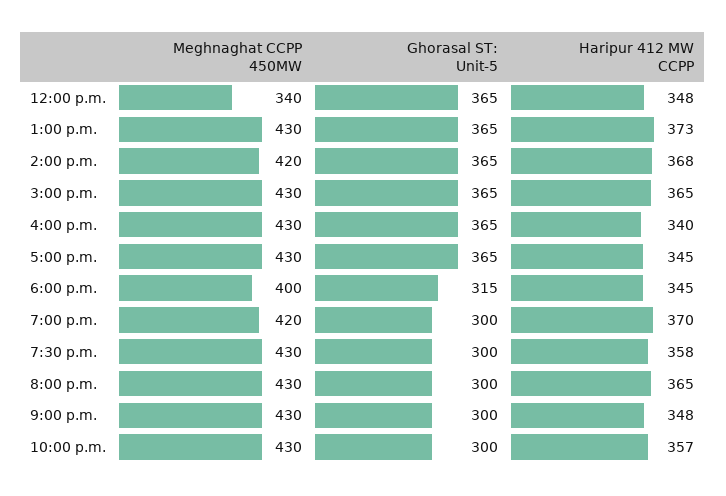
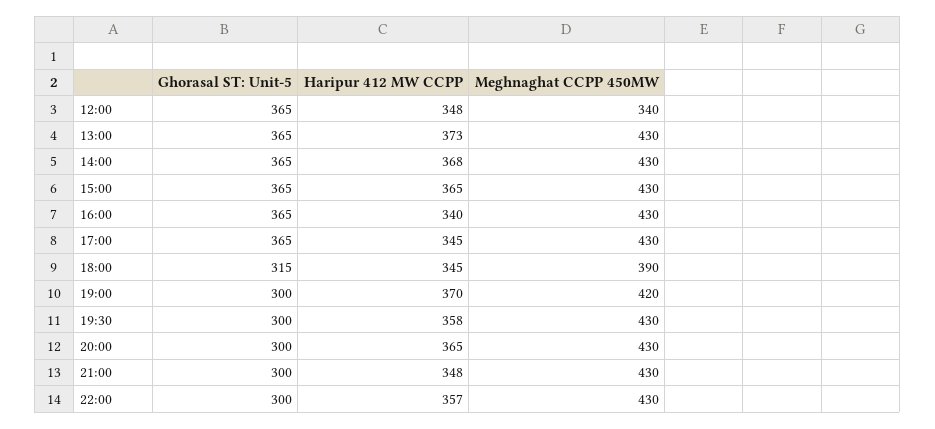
Meghnaghat CCPP 450MW, 2:00 p.m.: 420 -> 430
Meghnaghat CCPP 450MW, 6:00 p.m.: 400 -> 390

